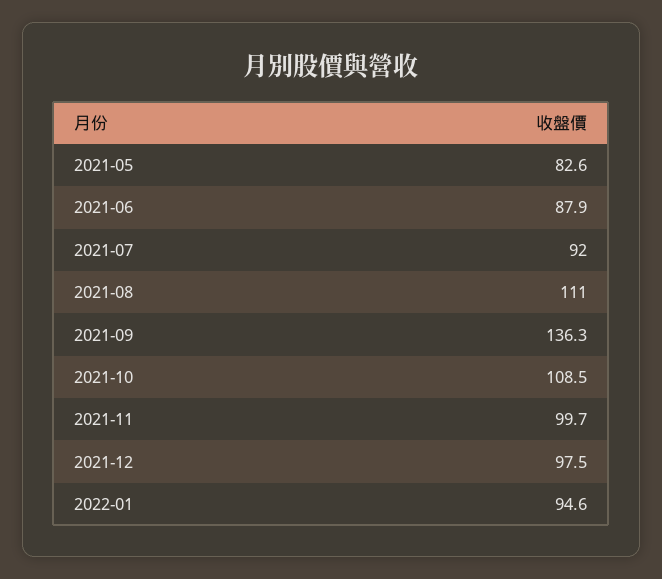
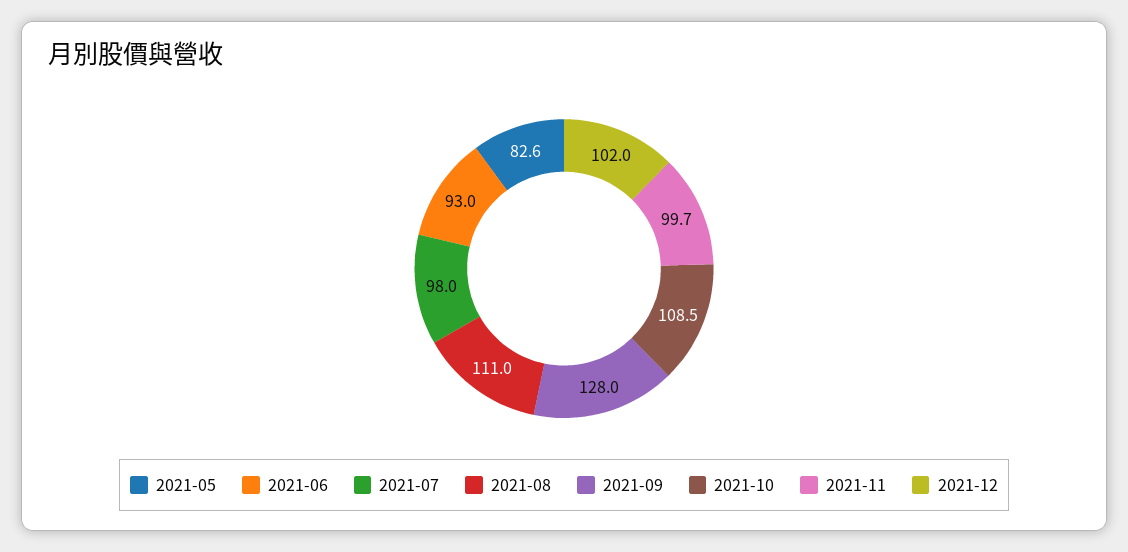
2021-06: 87.9 -> 93
2021-07: 92 -> 98
2021-09: 136.3 -> 128
2021-12: 97.5 -> 102
2022-01: 94.6 -> none

